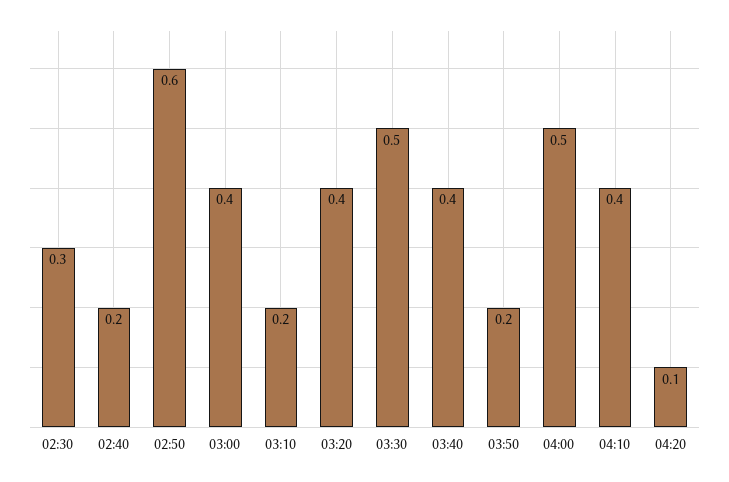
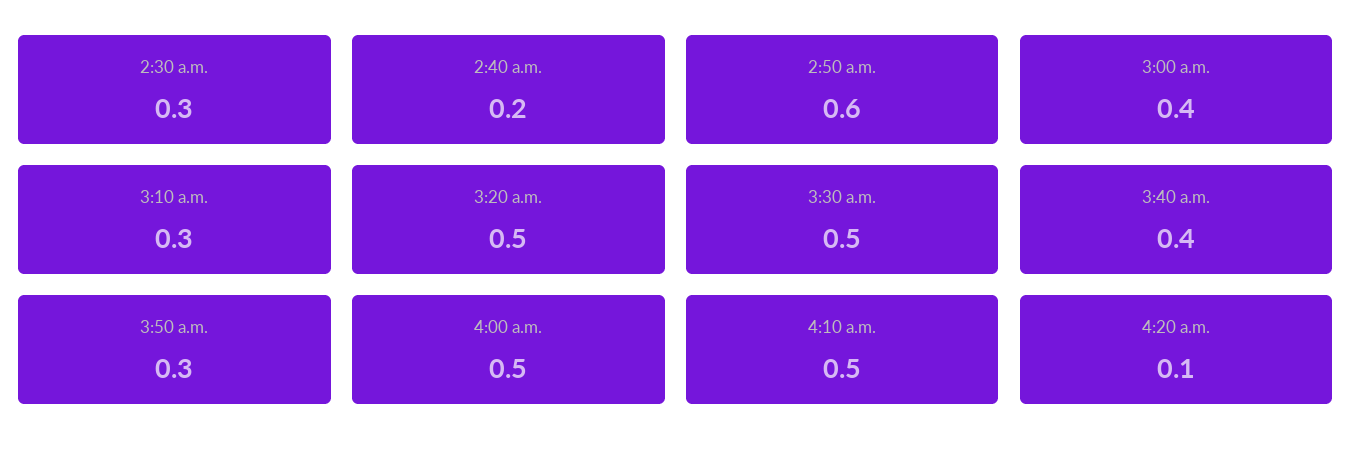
03:10: 0.2 -> 0.3
03:20: 0.4 -> 0.5
03:50: 0.2 -> 0.3
04:10: 0.4 -> 0.5

